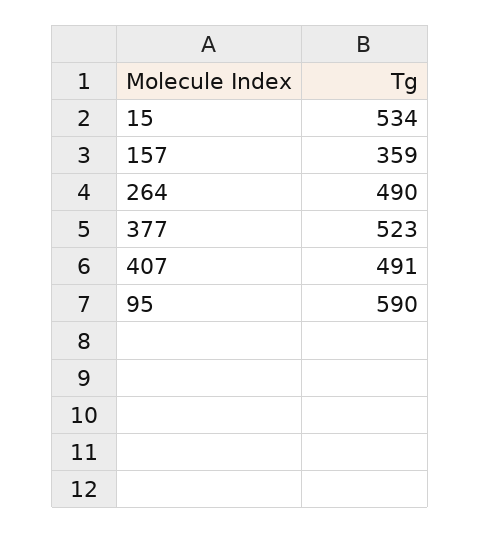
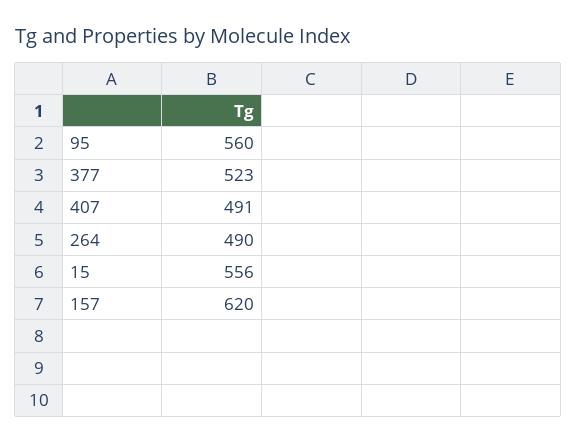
15: 534 -> 556
157: 359 -> 620
95: 590 -> 560

